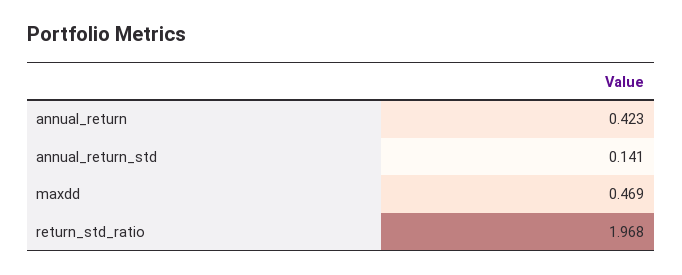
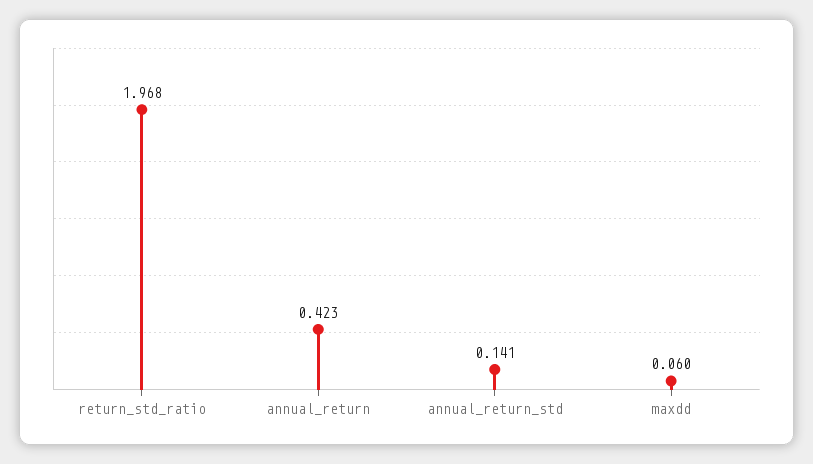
maxdd: 0.469 -> 0.06

